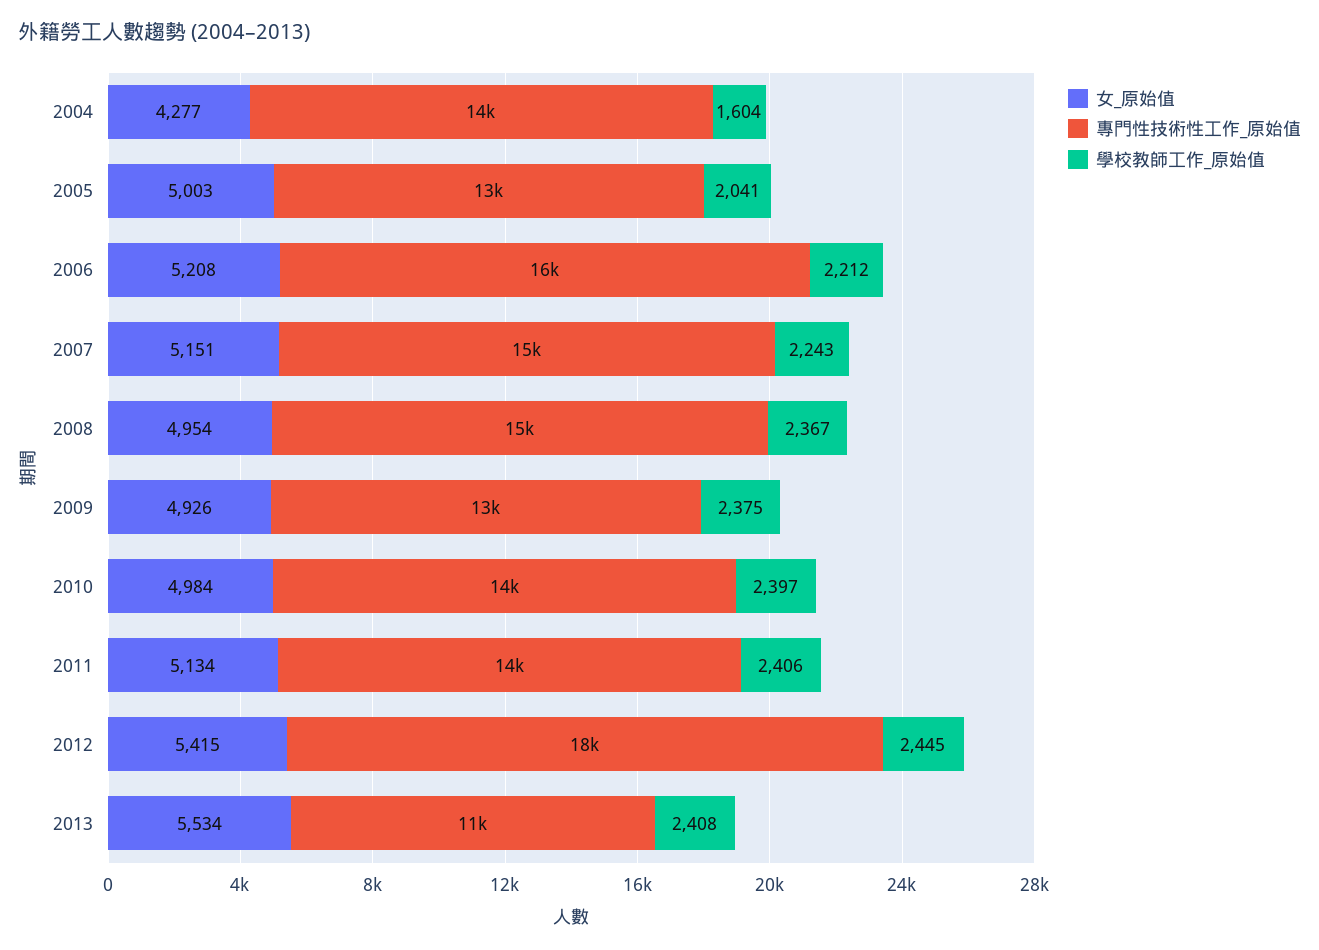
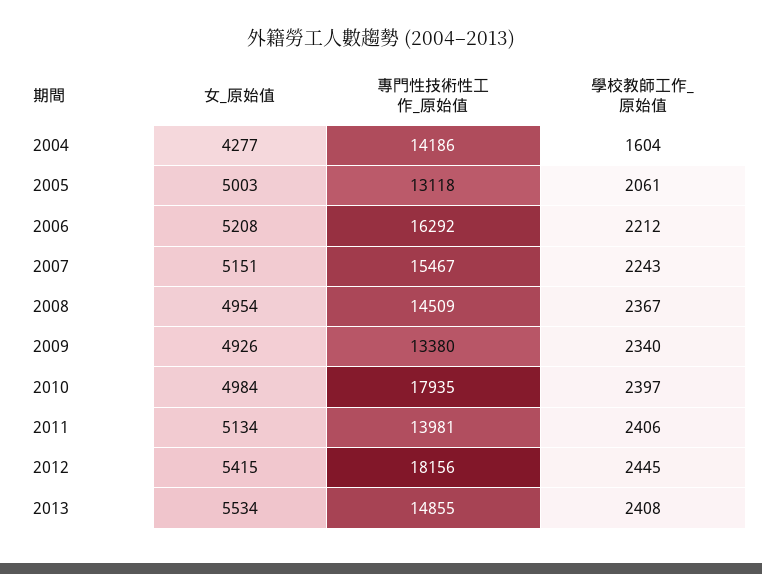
學校教師工作_原始值, 2005: 2041 -> 2061
學校教師工作_原始值, 2009: 2375 -> 2340
專門性技術性工作_原始值, 2010: 14000 -> 17935
專門性技術性工作_原始值, 2013: 11000 -> 14855

